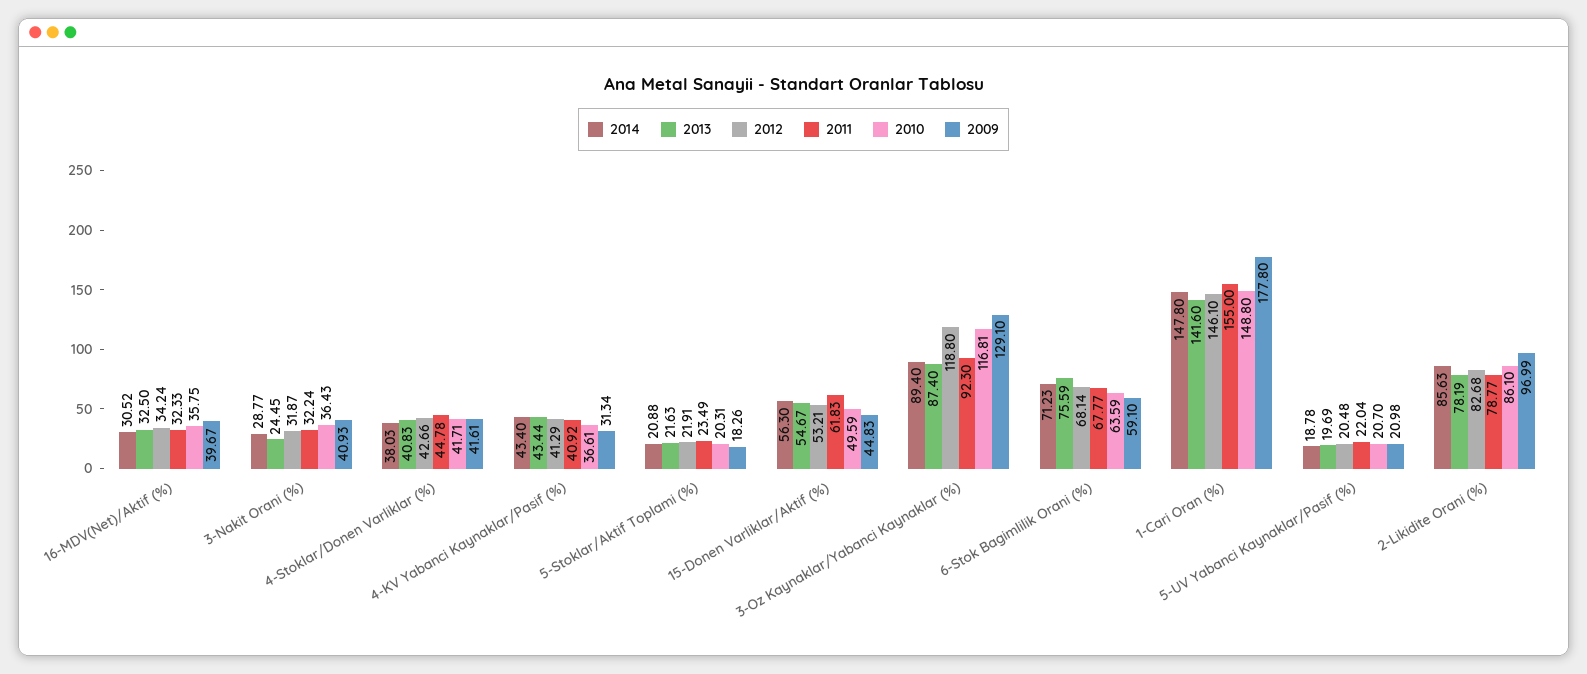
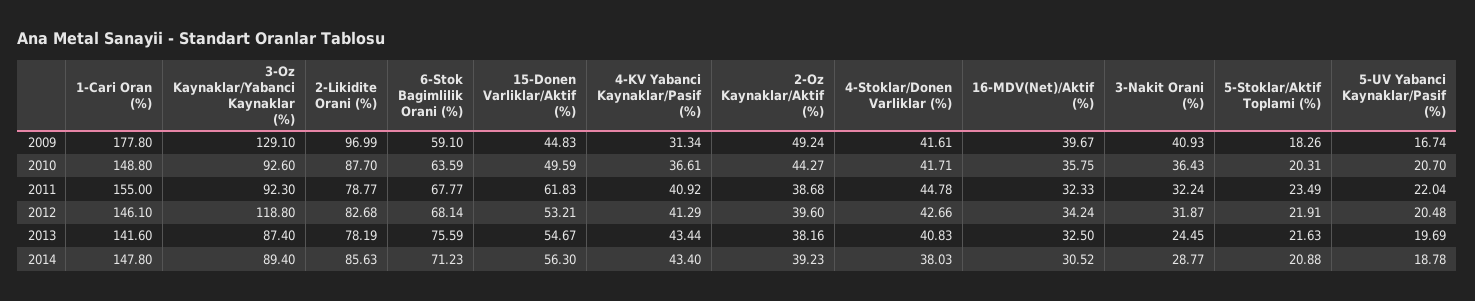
2010, 3-Oz Kaynaklar/Yabanci Kaynaklar (%): 116.81 -> 92.6
2009, 5-UV Yabanci Kaynaklar/Pasif (%): 20.98 -> 16.74
2010, 2-Likidite Orani (%): 86.1 -> 87.7
2009, 2-Oz Kaynaklar/Aktif (%): none -> 49.24
2010, 2-Oz Kaynaklar/Aktif (%): none -> 44.27
2011, 2-Oz Kaynaklar/Aktif (%): none -> 38.68
2012, 2-Oz Kaynaklar/Aktif (%): none -> 39.6
2013, 2-Oz Kaynaklar/Aktif (%): none -> 38.16
2014, 2-Oz Kaynaklar/Aktif (%): none -> 39.23

